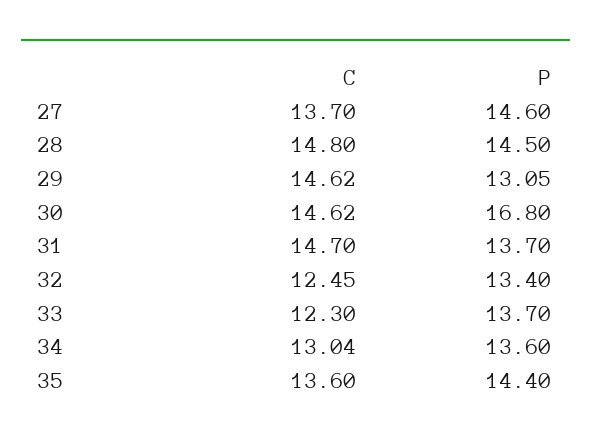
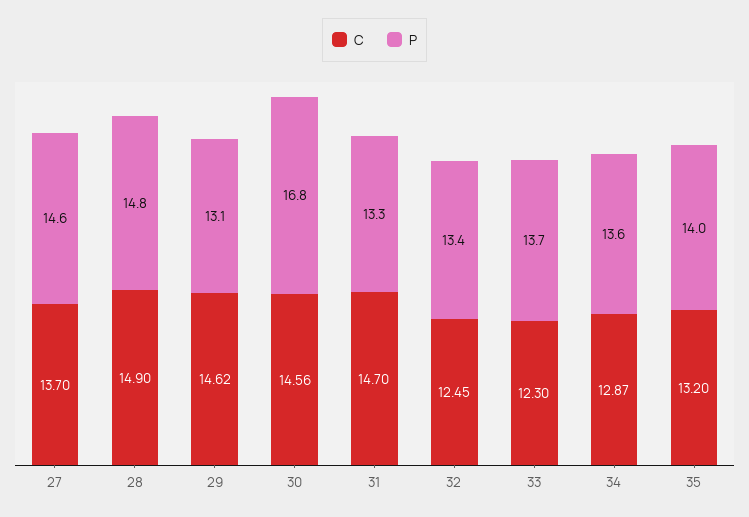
C, 28: 14.8 -> 14.9
P, 28: 14.5 -> 14.8
C, 30: 14.62 -> 14.56
P, 31: 13.7 -> 13.3
C, 34: 13.04 -> 12.87
C, 35: 13.6 -> 13.2
P, 35: 14.4 -> 14

